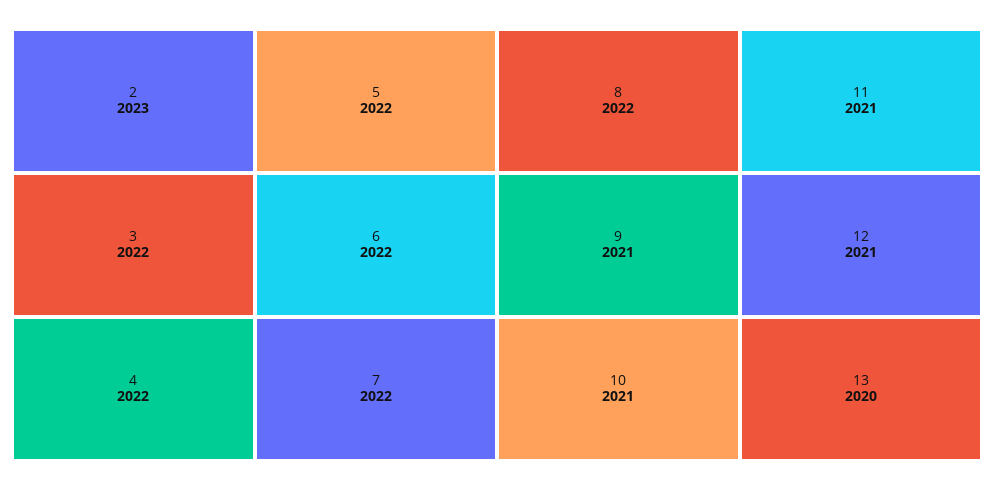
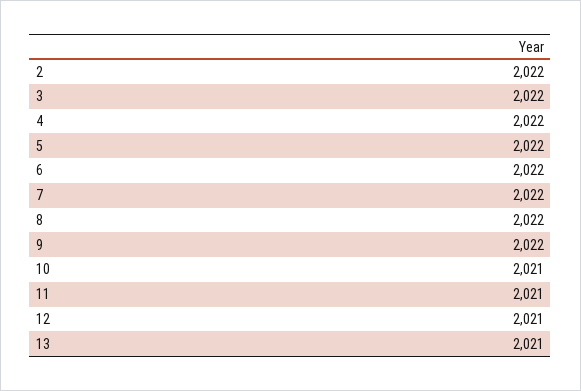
2: 2023 -> 2022
9: 2021 -> 2022
13: 2020 -> 2021

